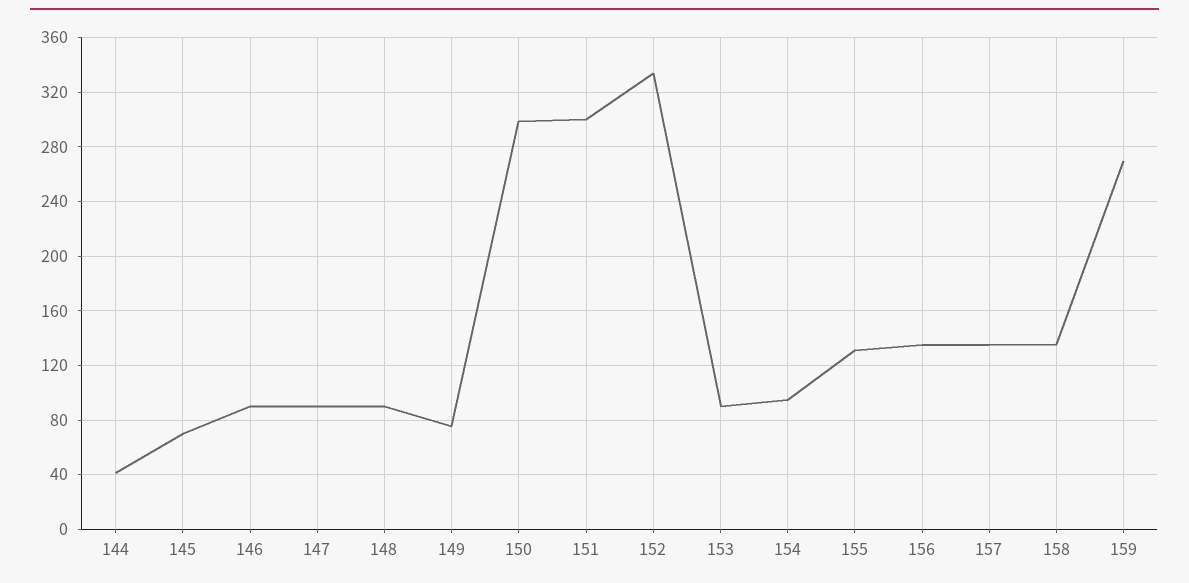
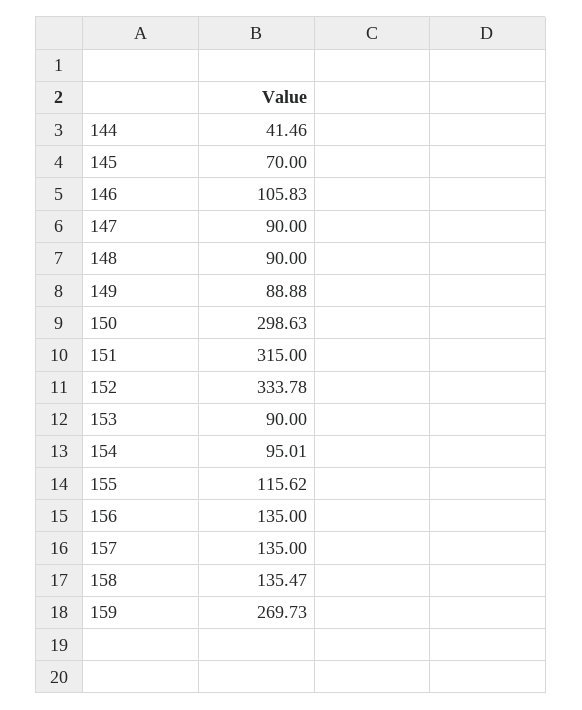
146: 90 -> 105.83
149: 75 -> 88.88
151: 300 -> 315
155: 130 -> 115.62

